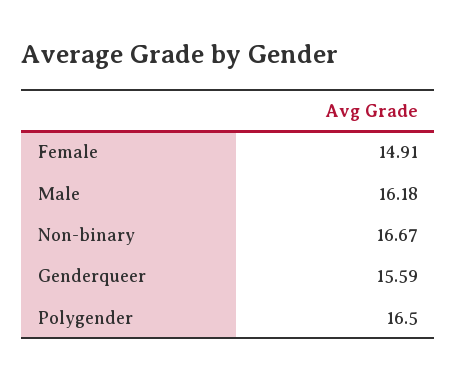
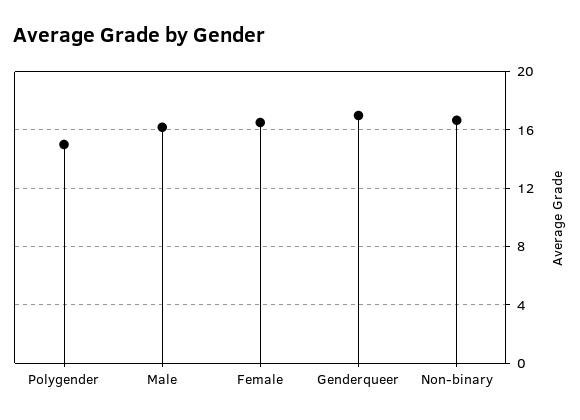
Female: 14.91 -> 16.5
Genderqueer: 15.59 -> 17
Polygender: 16.5 -> 15

